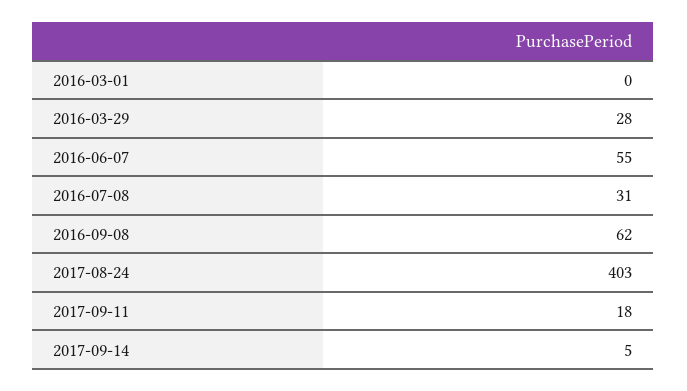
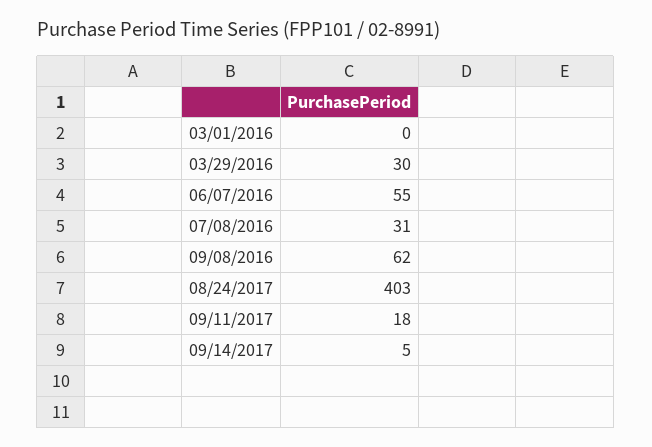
2016-03-29: 28 -> 30

